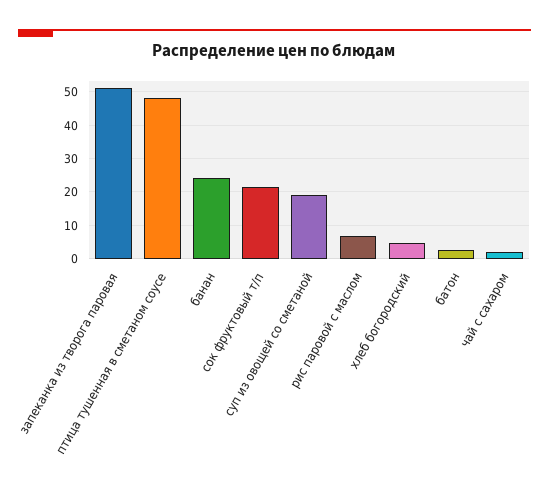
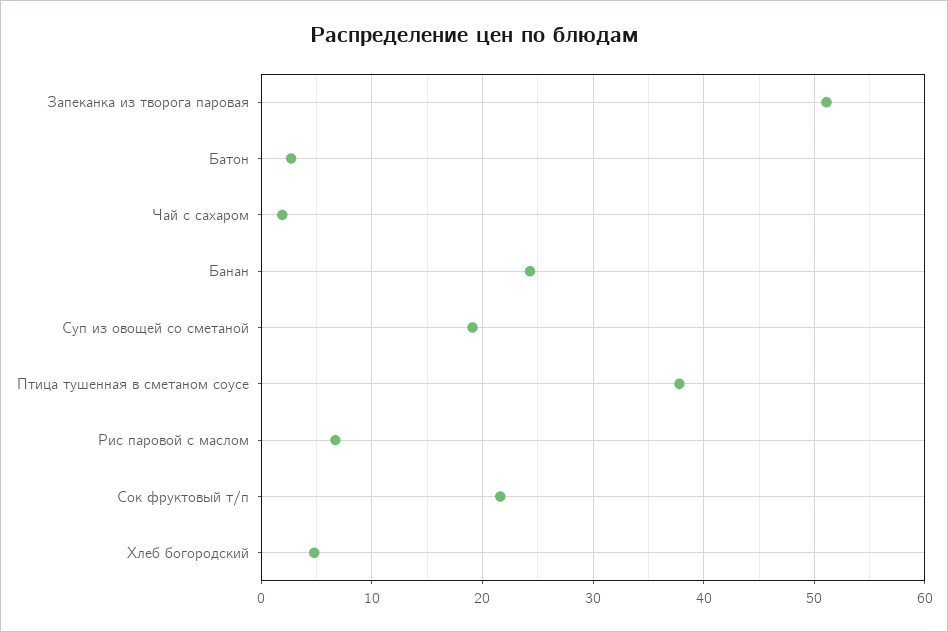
птица тушенная в сметаном соусе: 48 -> 38

